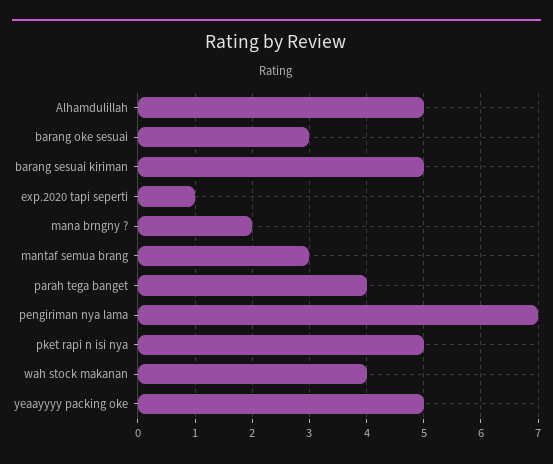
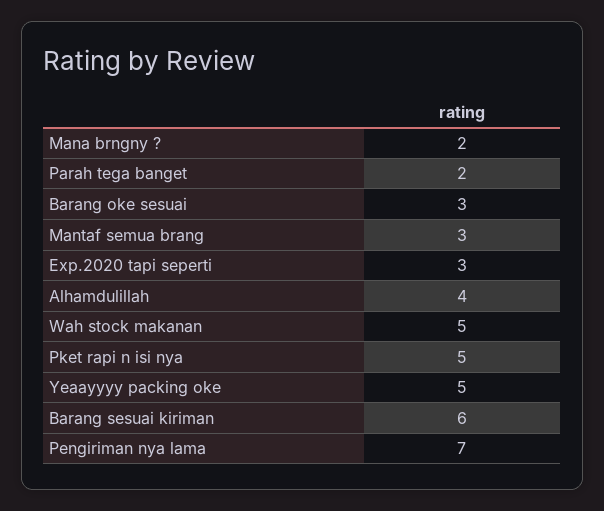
Alhamdulillah: 5 -> 4
barang sesuai kiriman: 5 -> 6
exp.2020 tapi seperti: 1 -> 3
parah tega banget: 4 -> 2
wah stock makanan: 4 -> 5

